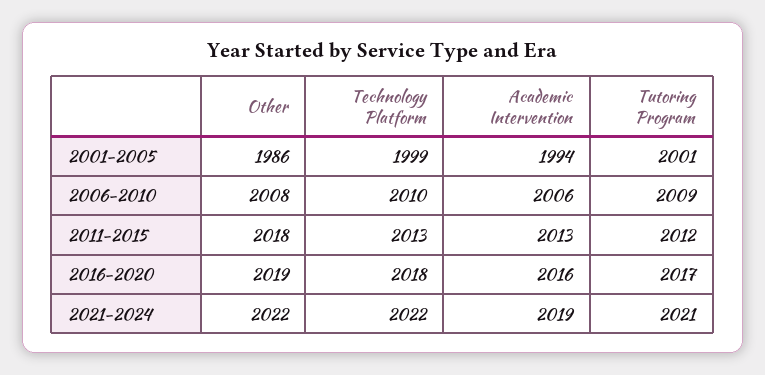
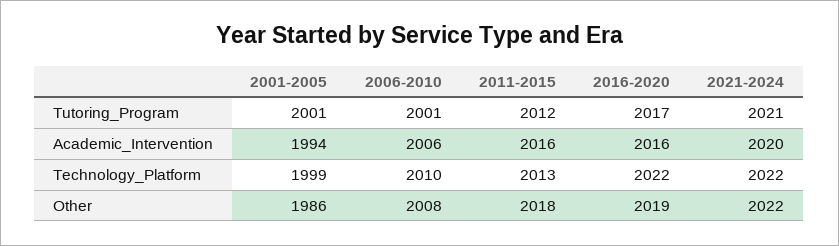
Tutoring Program, 2006-2010: 2009 -> 2001
Academic Intervention, 2011-2015: 2013 -> 2016
Technology Platform, 2016-2020: 2018 -> 2022
Academic Intervention, 2021-2024: 2019 -> 2020

